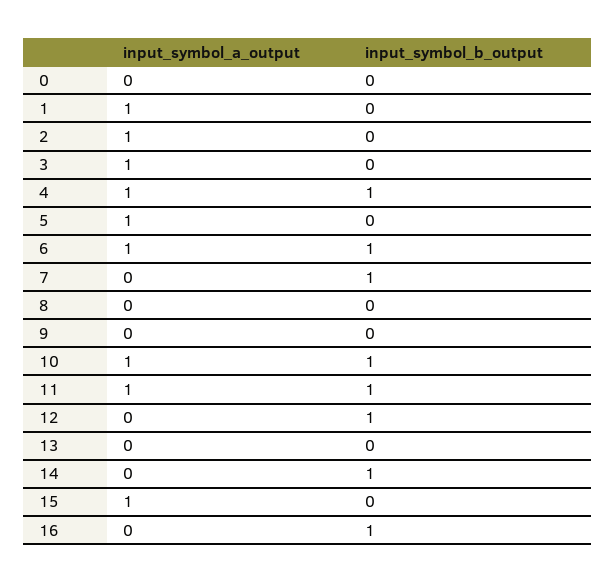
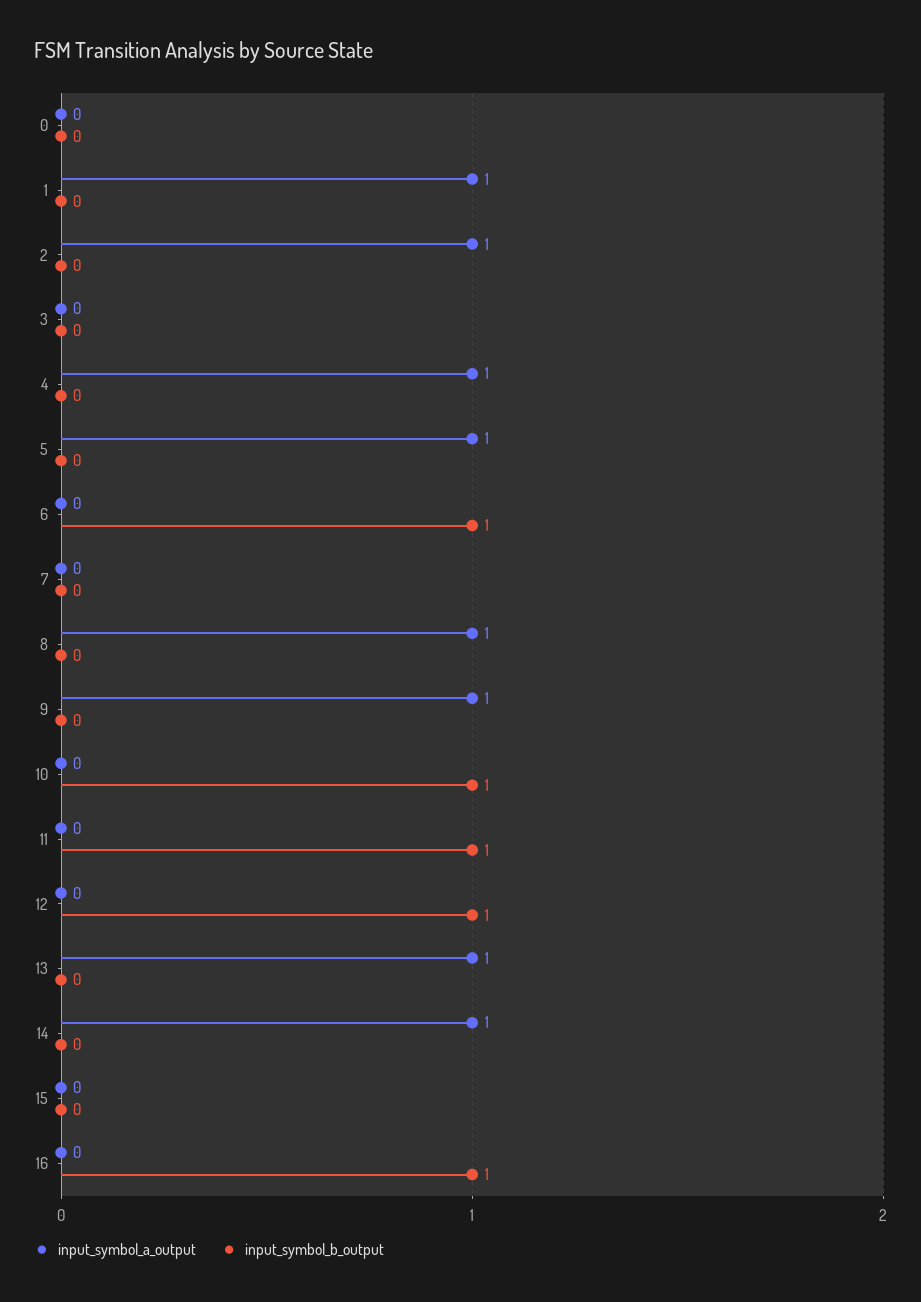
input_symbol_a_output, 3: 1 -> 0
input_symbol_b_output, 4: 1 -> 0
input_symbol_a_output, 6: 1 -> 0
input_symbol_b_output, 7: 1 -> 0
input_symbol_a_output, 8: 0 -> 1
input_symbol_a_output, 9: 0 -> 1
input_symbol_a_output, 10: 1 -> 0
input_symbol_a_output, 11: 1 -> 0
input_symbol_a_output, 13: 0 -> 1
input_symbol_a_output, 14: 0 -> 1
input_symbol_b_output, 14: 1 -> 0
input_symbol_a_output, 15: 1 -> 0

